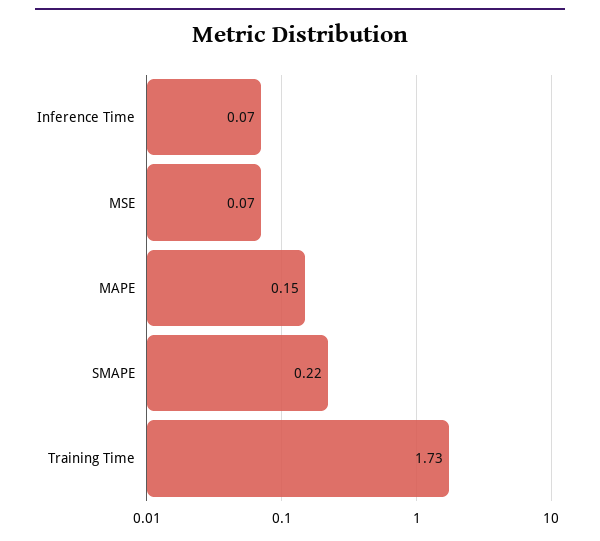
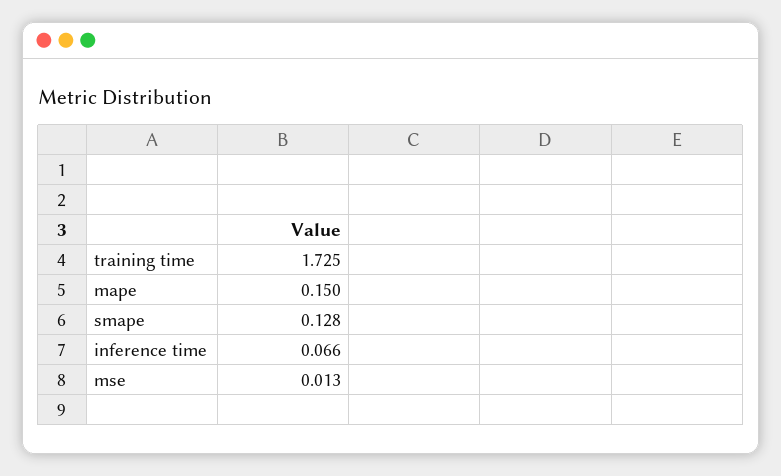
MSE: 0.07 -> 0.013
SMAPE: 0.22 -> 0.128

